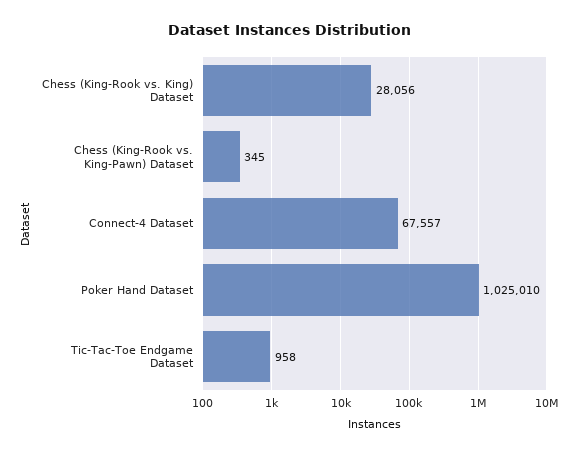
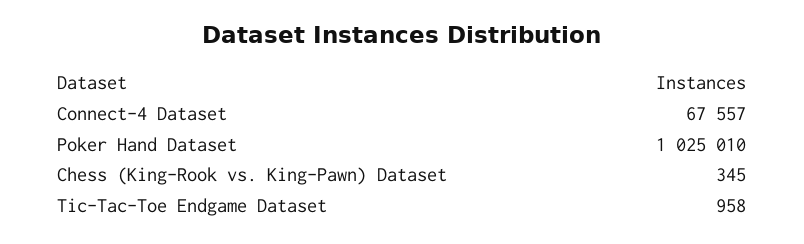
Chess (King-Rook vs. King) Dataset: 28056 -> none

